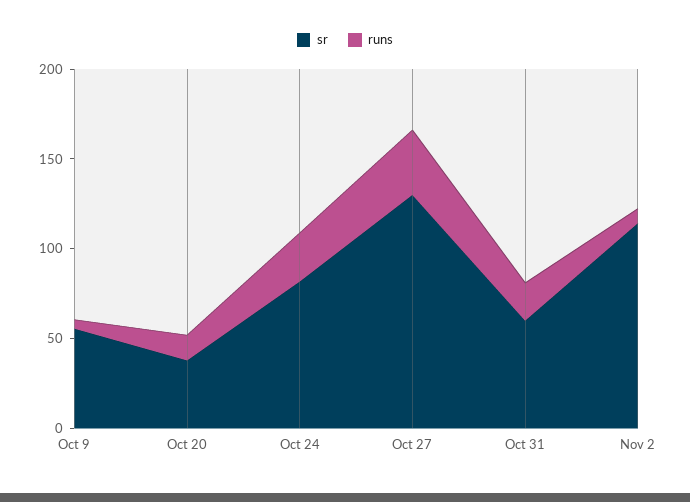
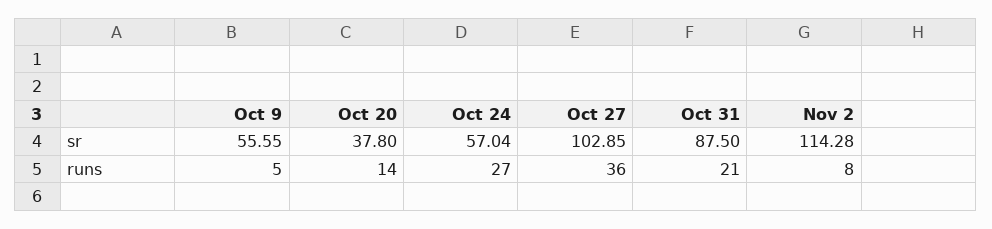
sr, Oct 24: 80 -> 57.04
sr, Oct 27: 130 -> 102.85
sr, Oct 31: 60 -> 87.5

